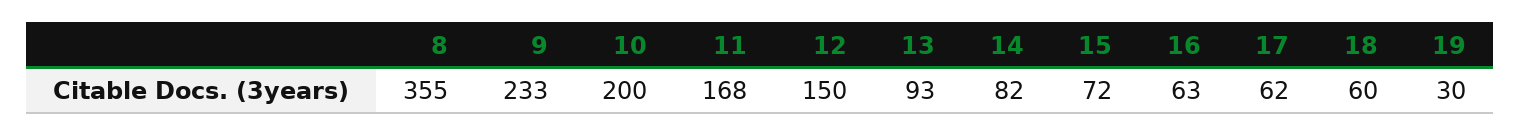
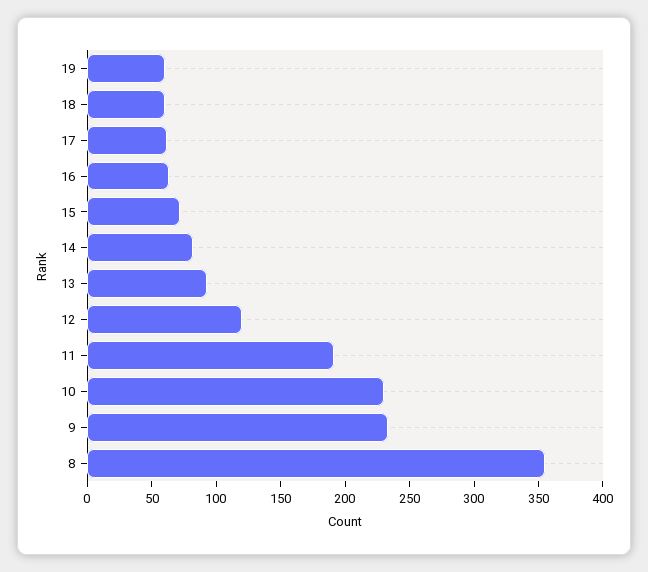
10: 200 -> 230
11: 168 -> 190
12: 150 -> 120
19: 30 -> 60

